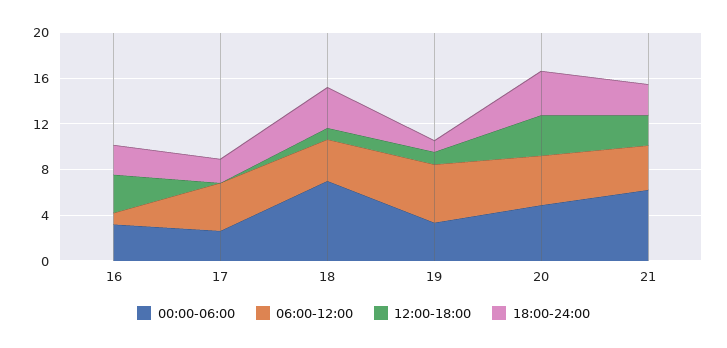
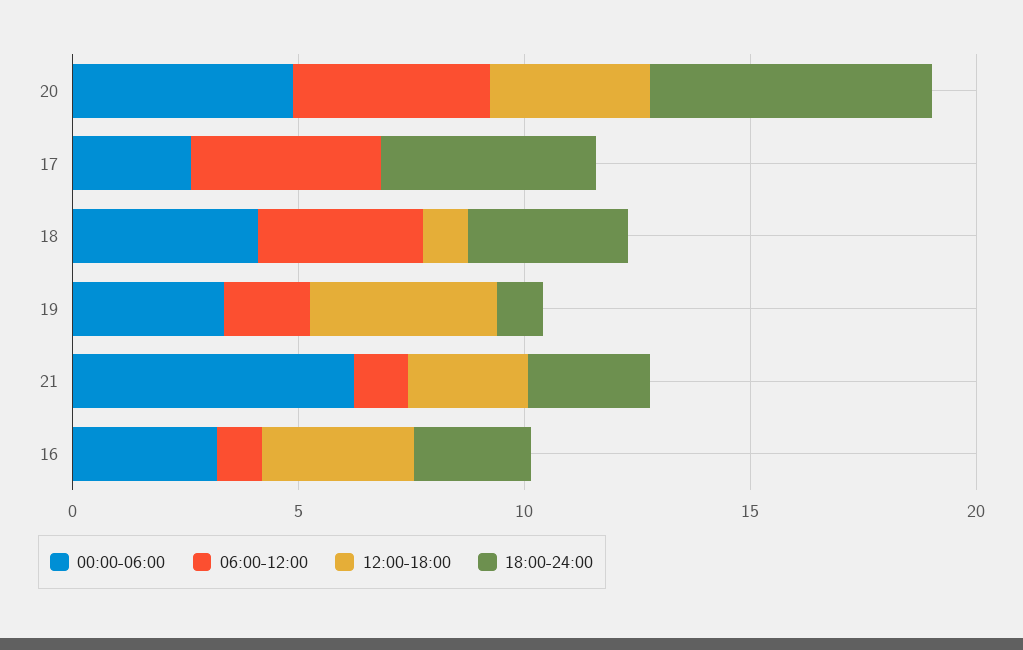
18:00-24:00, 17: 2 -> 5
00:00-06:00, 18: 7 -> 4
06:00-12:00, 19: 5 -> 2
12:00-18:00, 19: 1 -> 4
18:00-24:00, 20: 4 -> 6
06:00-12:00, 21: 4 -> 1

